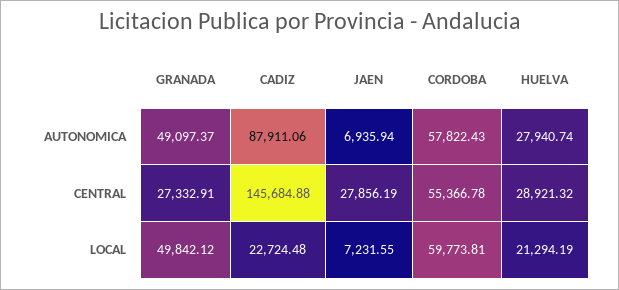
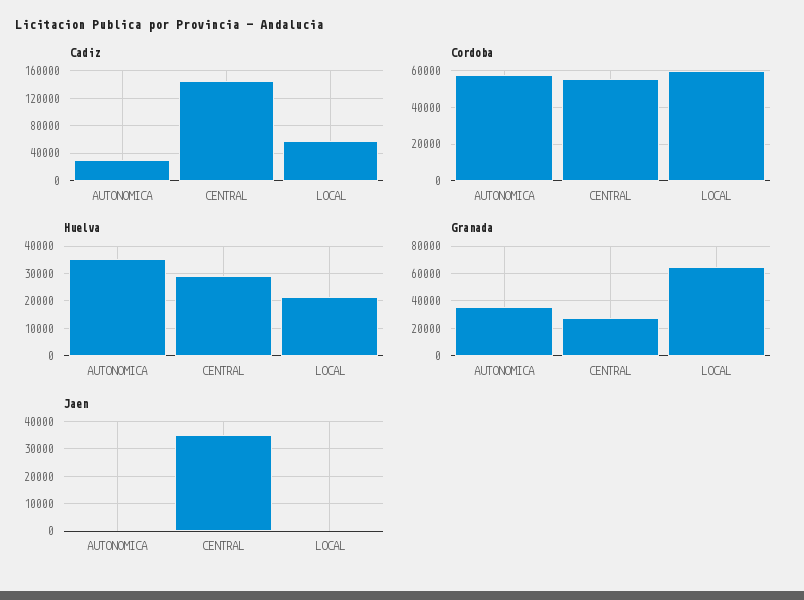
GRANADA, AUTONOMICA: 49097.37 -> 35000
CADIZ, AUTONOMICA: 87911.06 -> 30000
JAEN, AUTONOMICA: 6935.94 -> 0
HUELVA, AUTONOMICA: 27940.74 -> 35000
JAEN, CENTRAL: 27856.19 -> 35000
GRANADA, LOCAL: 49842.12 -> 65000
CADIZ, LOCAL: 22724.48 -> 60000
JAEN, LOCAL: 7231.55 -> 0

